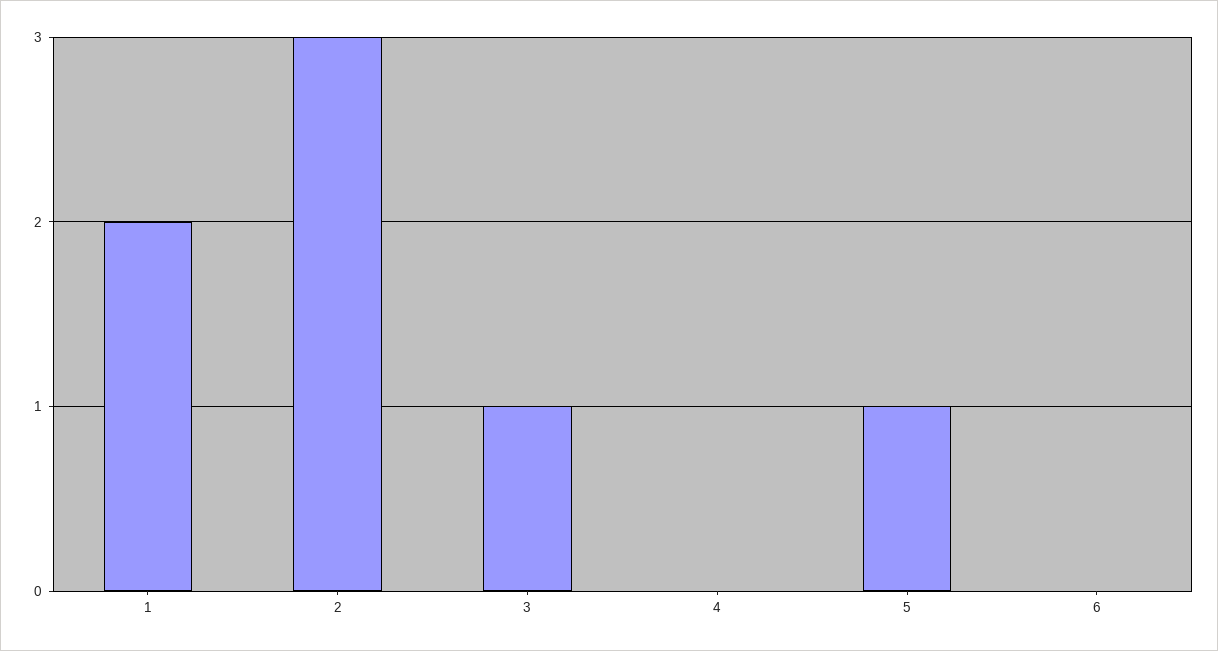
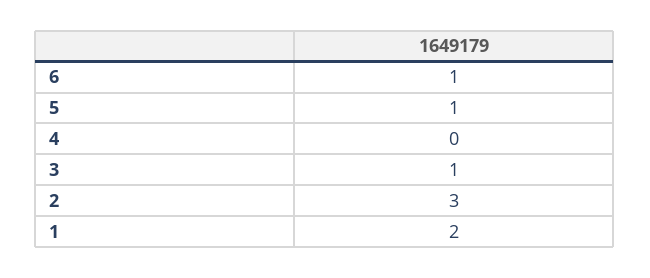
6: 0 -> 1

